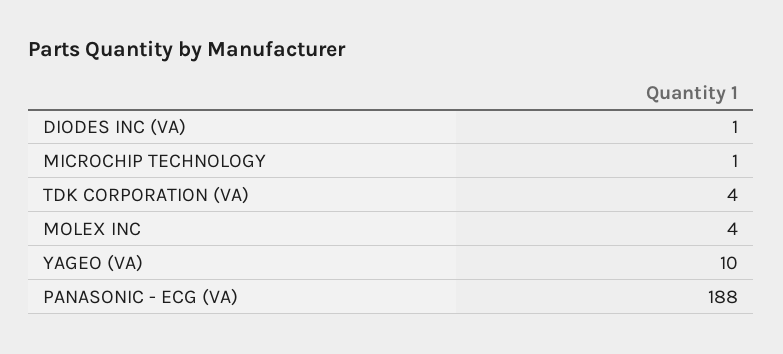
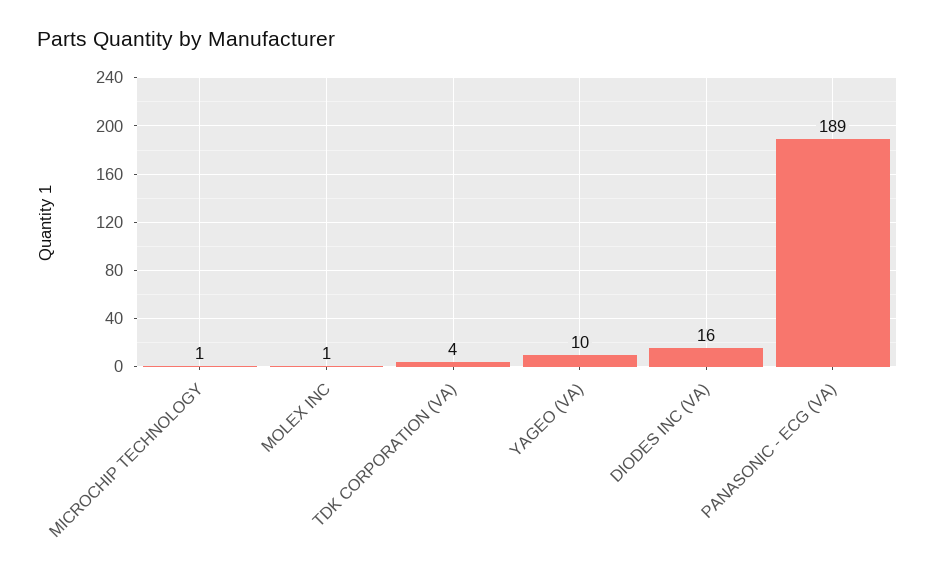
DIODES INC (VA): 1 -> 16
MOLEX INC: 4 -> 1
PANASONIC - ECG (VA): 188 -> 189

